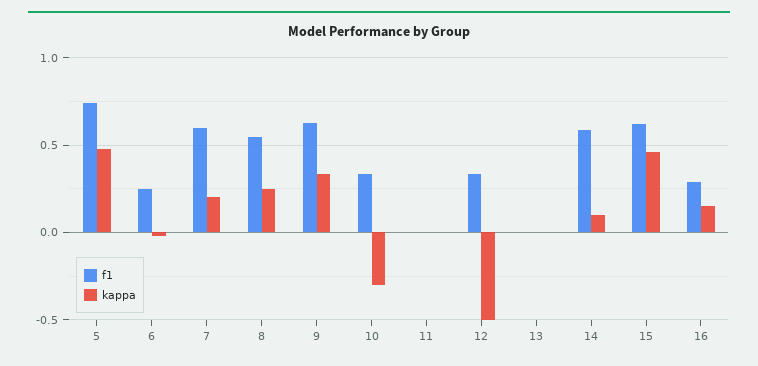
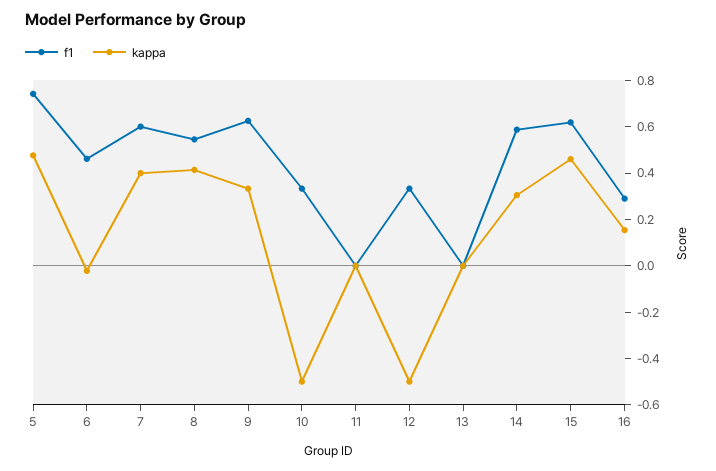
f1, 6: 0.25 -> 0.45
kappa, 7: 0.2 -> 0.4
kappa, 8: 0.25 -> 0.4
kappa, 10: -0.3 -> -0.5
kappa, 14: 0.1 -> 0.3

